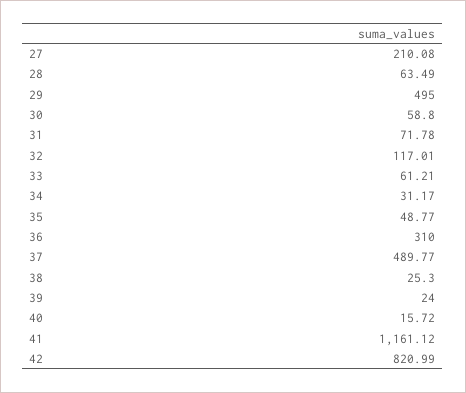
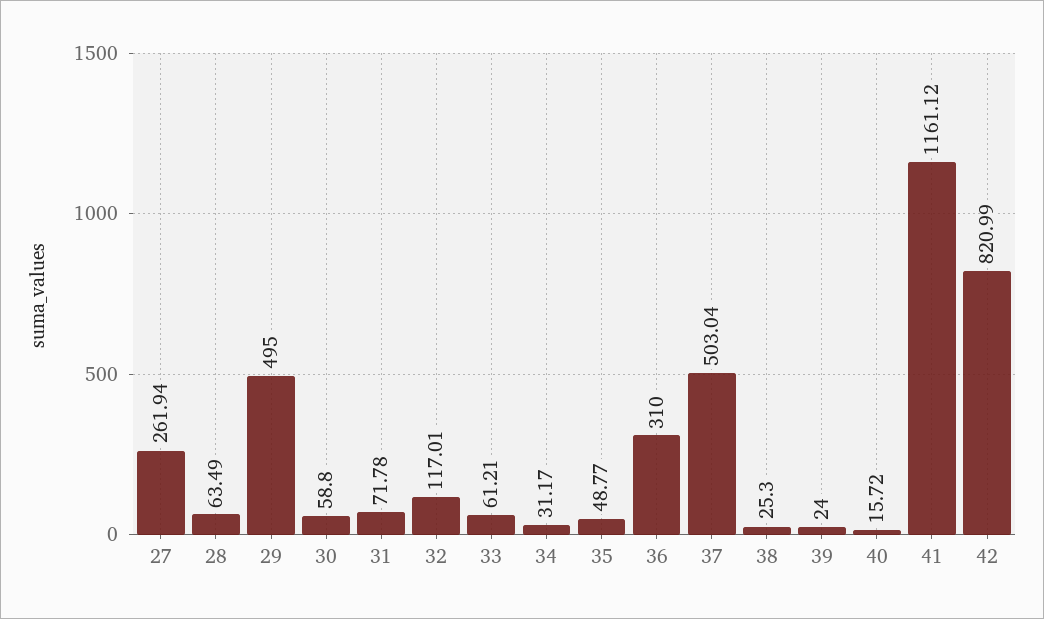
27: 210.08 -> 261.94
37: 489.77 -> 503.04

